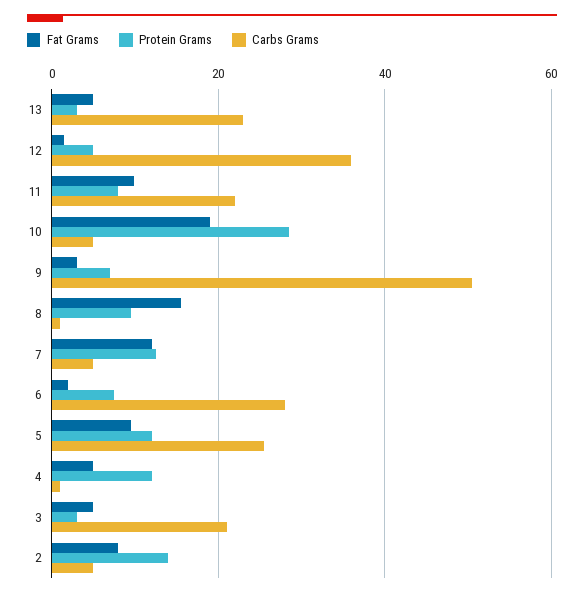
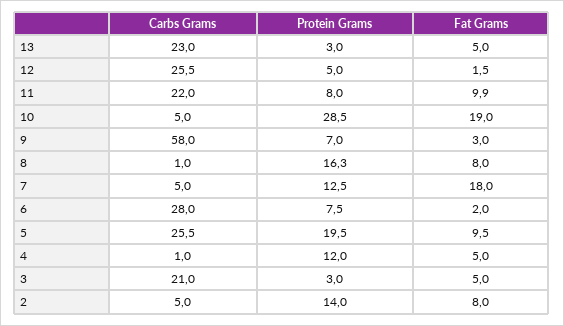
Carbs Grams, 12: 36 -> 25.5
Carbs Grams, 9: 50 -> 58
Fat Grams, 8: 16 -> 8
Protein Grams, 8: 10 -> 16.3
Fat Grams, 7: 12 -> 18
Protein Grams, 5: 12 -> 19.5

